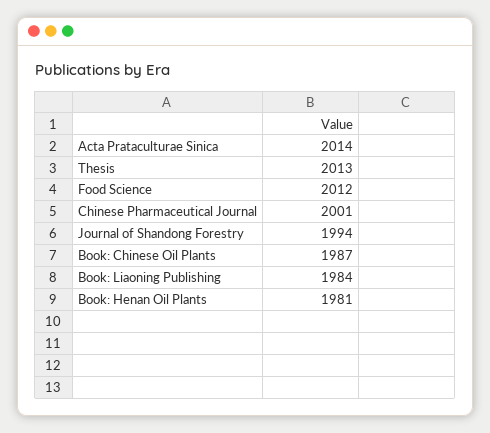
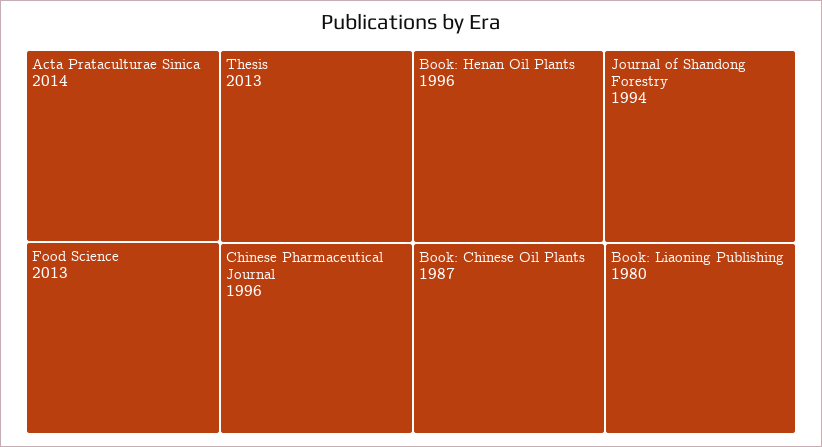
Food Science: 2012 -> 2013
Chinese Pharmaceutical Journal: 2001 -> 1996
Book: Liaoning Publishing: 1984 -> 1980
Book: Henan Oil Plants: 1981 -> 1996

